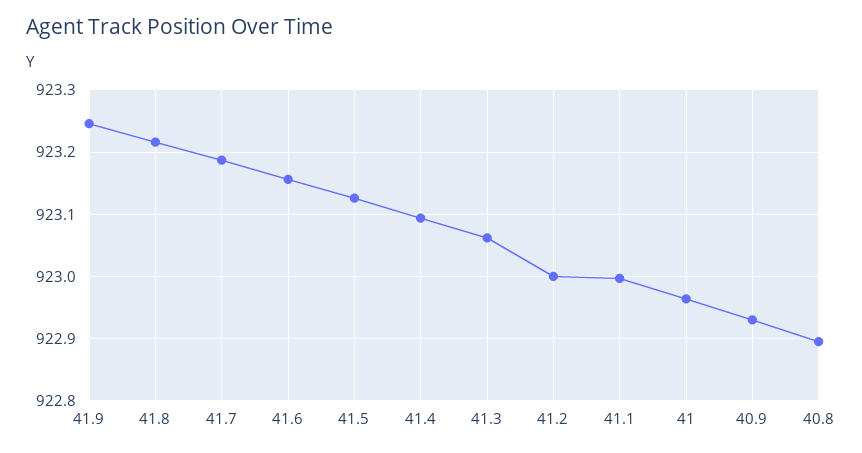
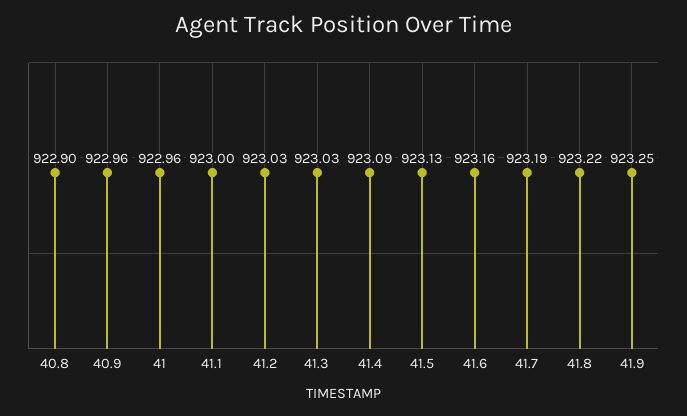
41.3: 923.06 -> 923.03
41.2: 923 -> 923.03
40.9: 922.93 -> 922.96

